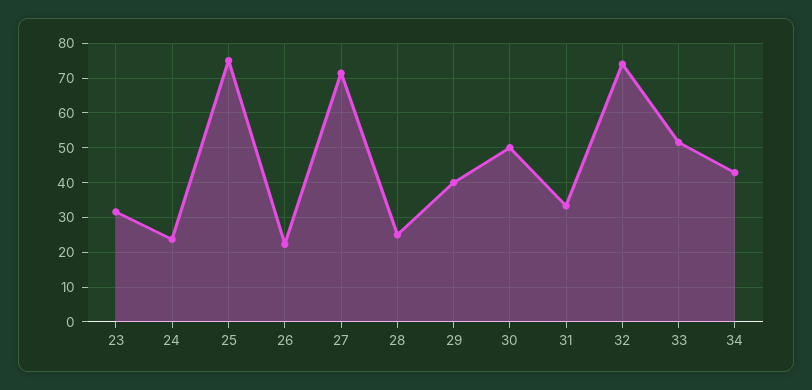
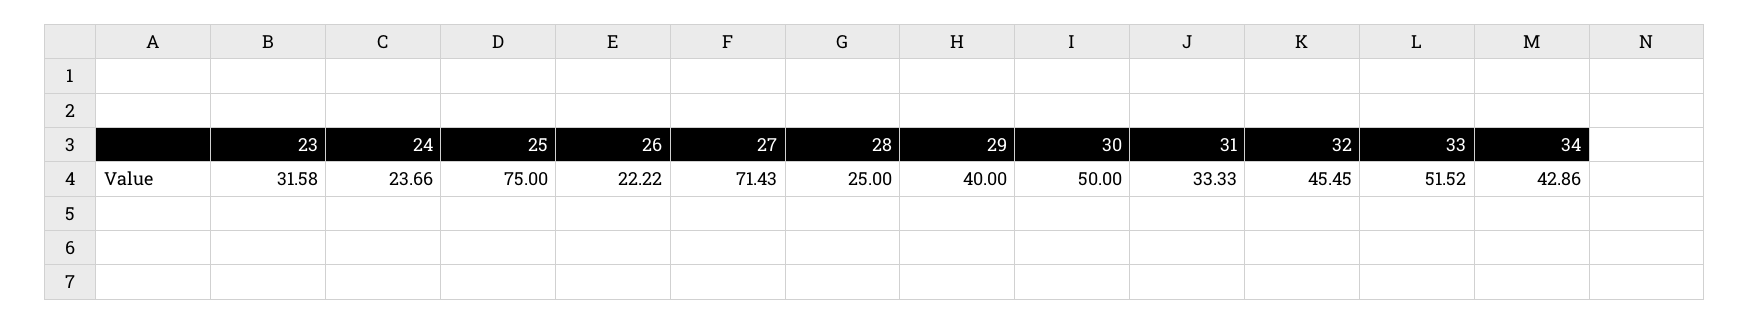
32: 74 -> 45.45

